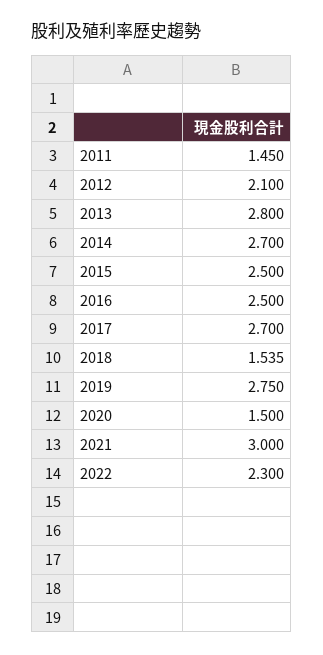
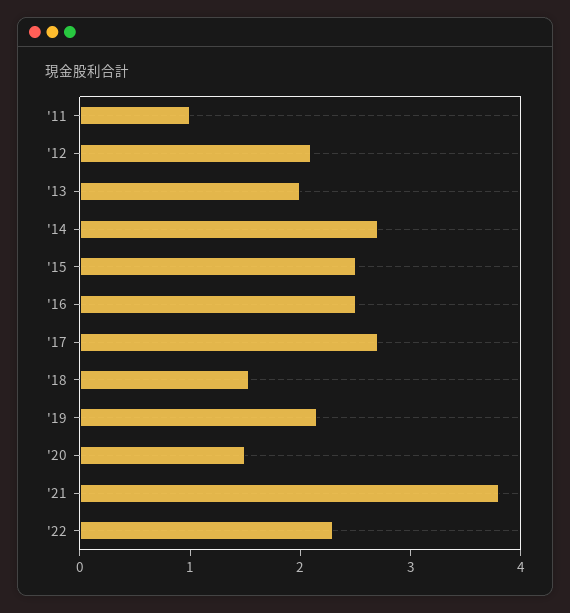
2011: 1.45 -> 1
2013: 2.8 -> 2
2019: 2.75 -> 2.2
2021: 3 -> 3.8

